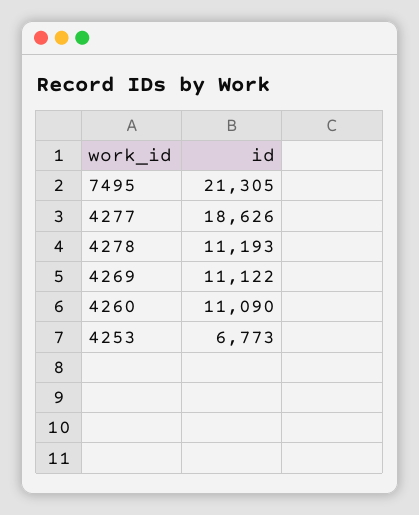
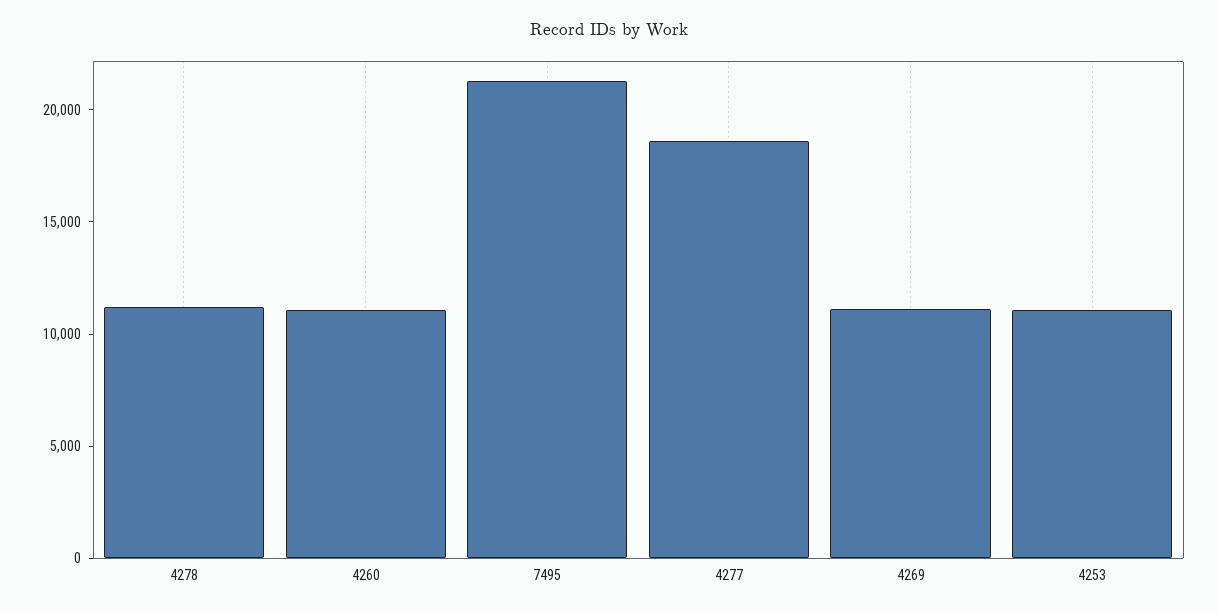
4253: 6773 -> 11000

